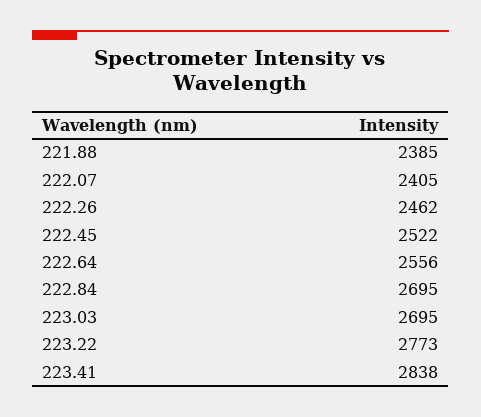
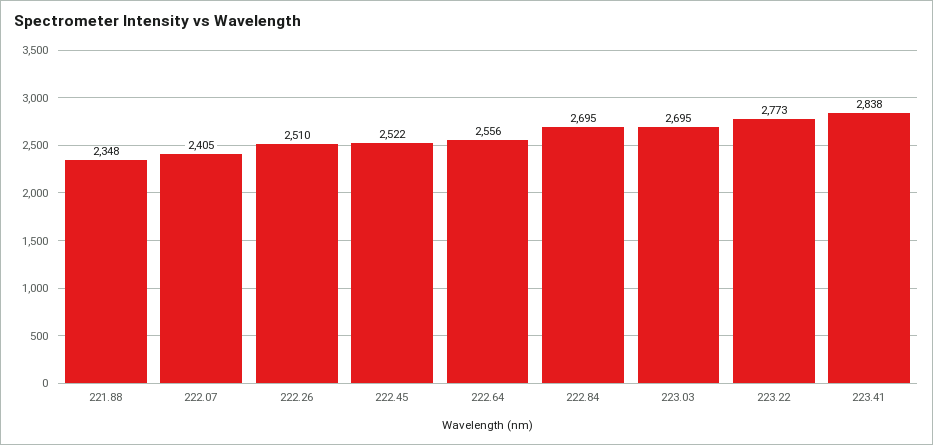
221.88: 2385 -> 2348
222.26: 2462 -> 2510

